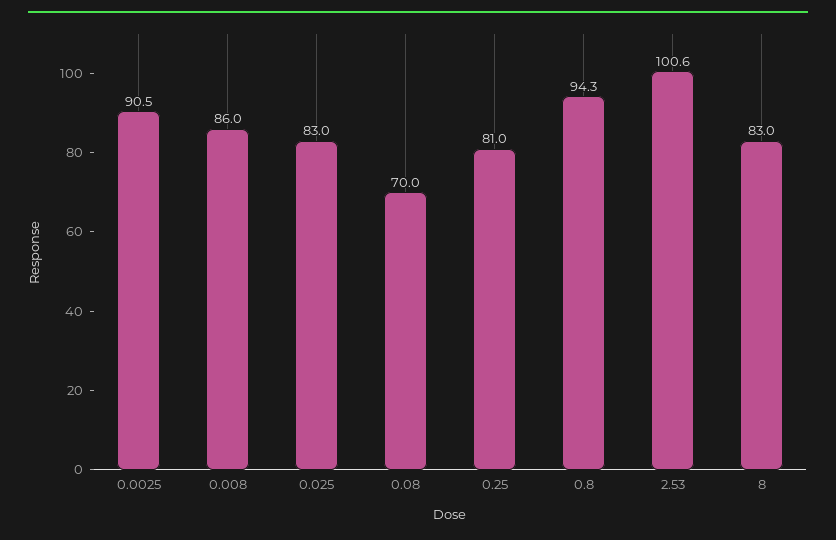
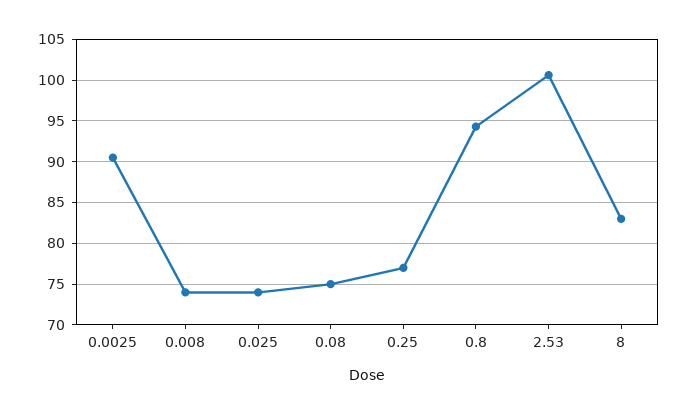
0.008: 86 -> 74
0.025: 83 -> 74
0.08: 70 -> 75
0.25: 81 -> 77

